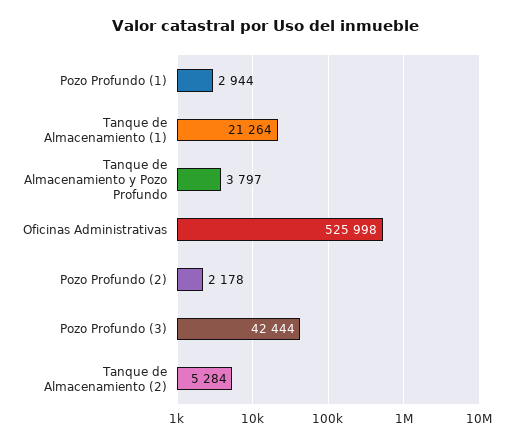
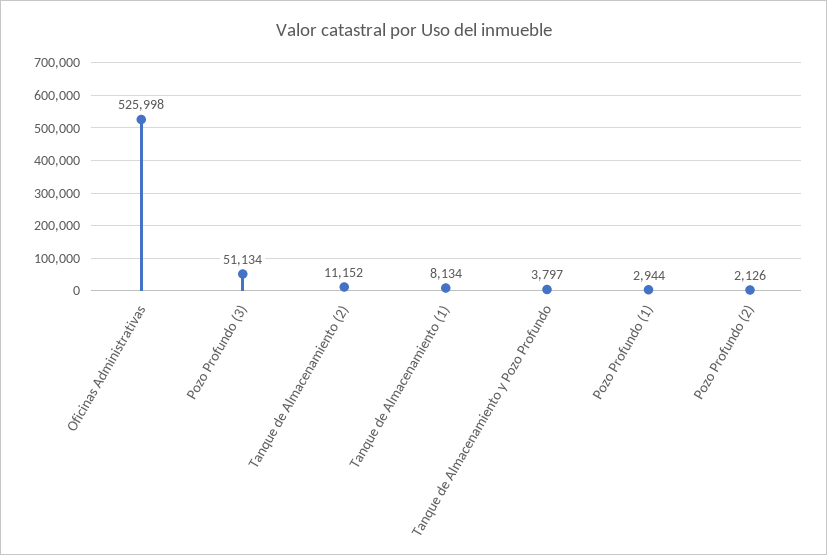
Tanque de Almacenamiento (1): 21264 -> 8134
Pozo Profundo (2): 2178 -> 2126
Pozo Profundo (3): 42444 -> 51134
Tanque de Almacenamiento (2): 5284 -> 11152

